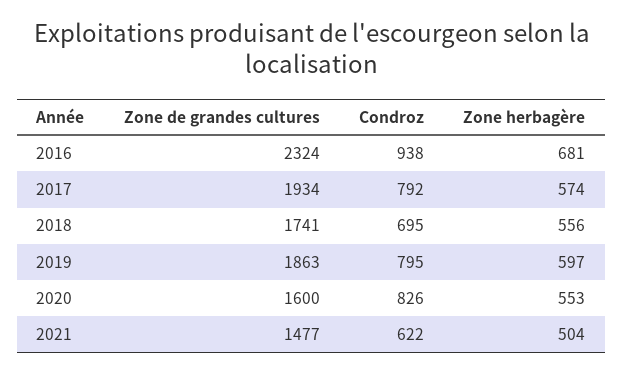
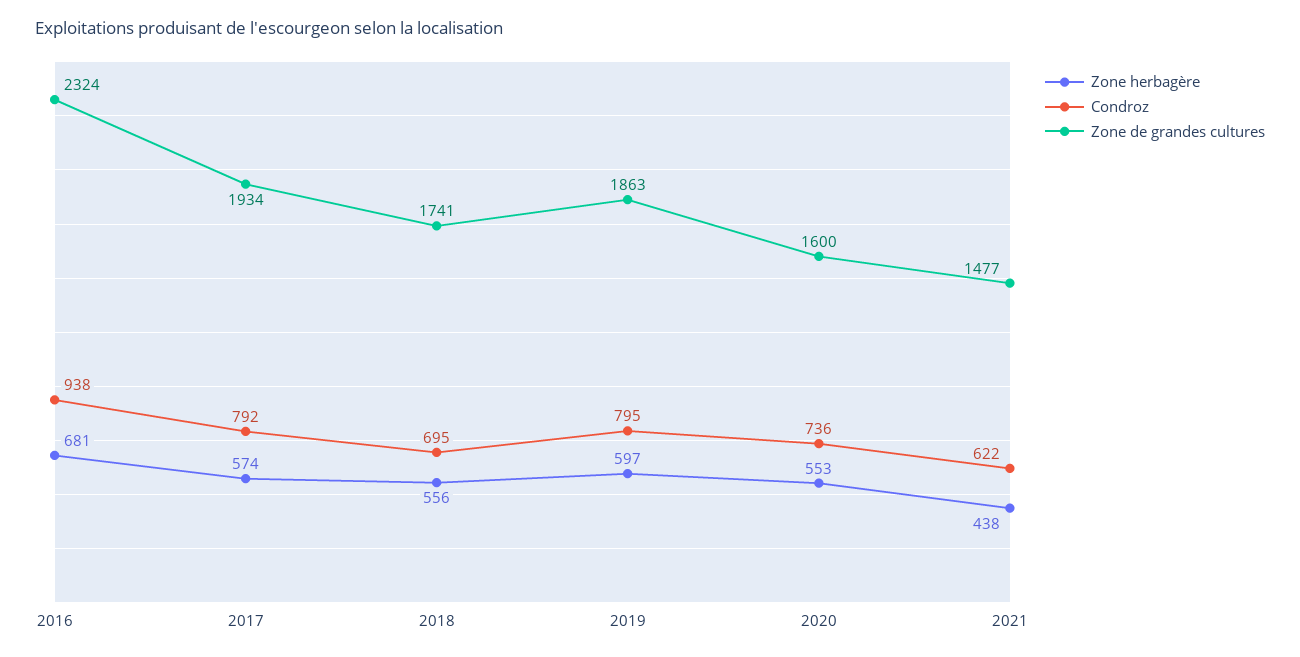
Condroz, 2020: 826 -> 736
Zone herbagère, 2021: 504 -> 438

